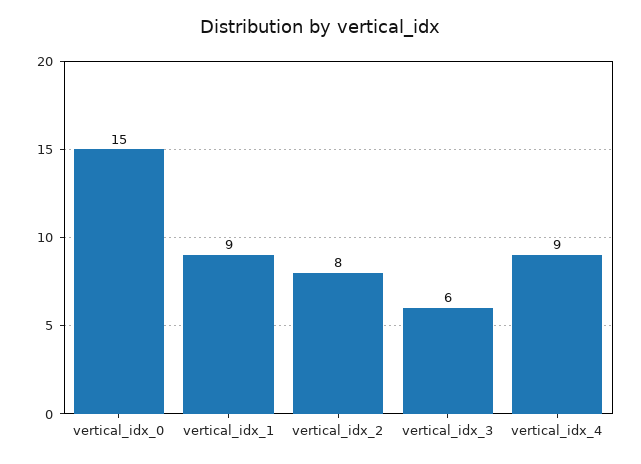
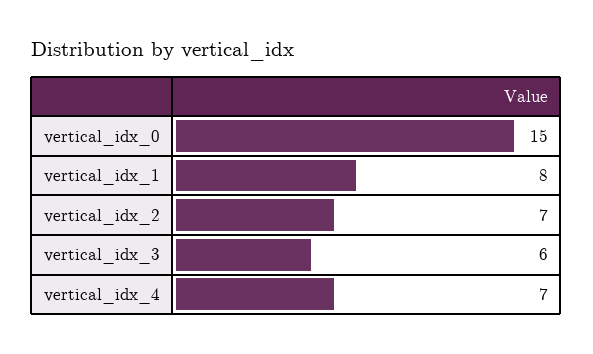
vertical_idx_1: 9 -> 8
vertical_idx_2: 8 -> 7
vertical_idx_4: 9 -> 7

